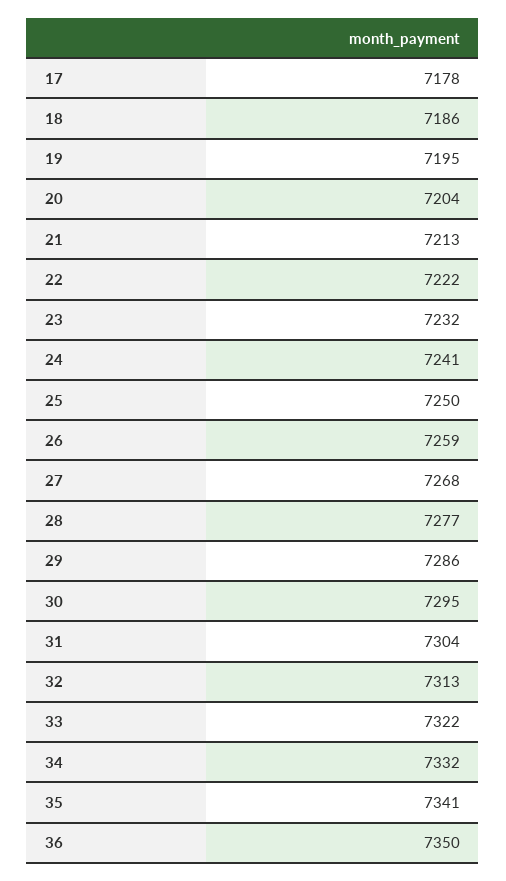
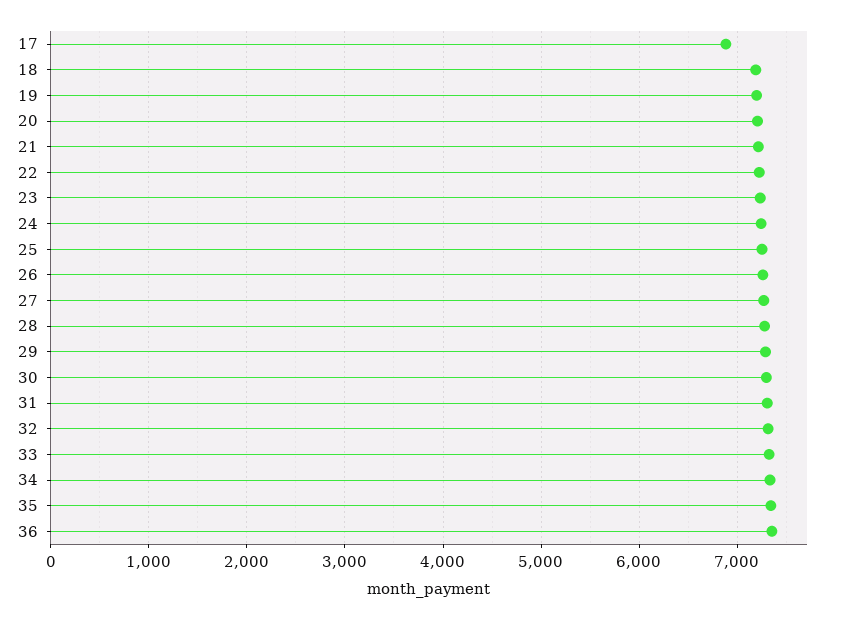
17: 7178 -> 6900

